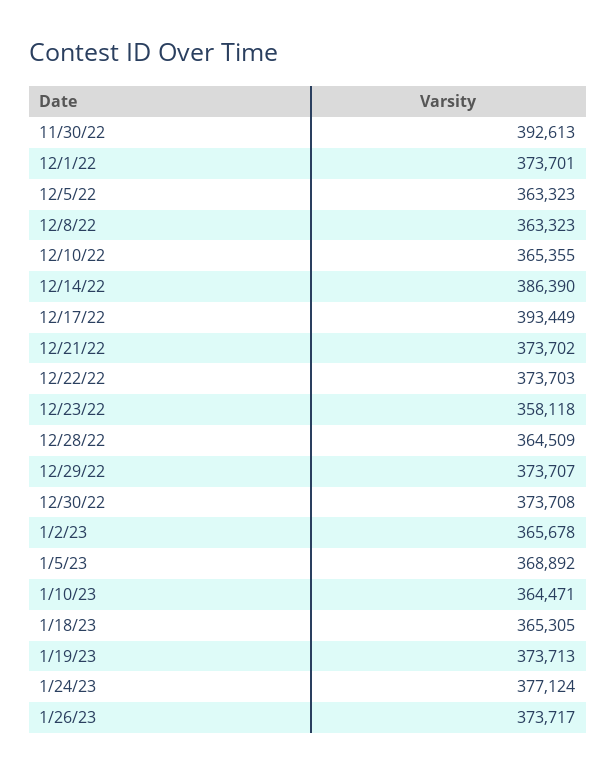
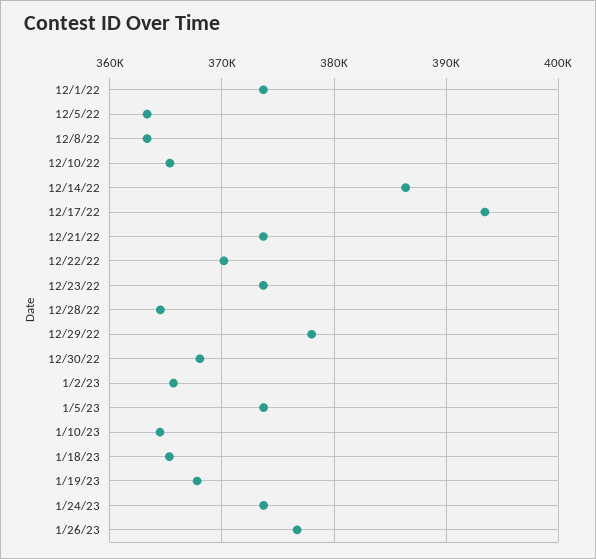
11/30/22: 392613 -> none
12/22/22: 373703 -> 370000
12/23/22: 358118 -> 374000
12/29/22: 373707 -> 378000
12/30/22: 373708 -> 368000
1/5/23: 368892 -> 374000
1/19/23: 373713 -> 368000
1/24/23: 377124 -> 374000
1/26/23: 373717 -> 377000

